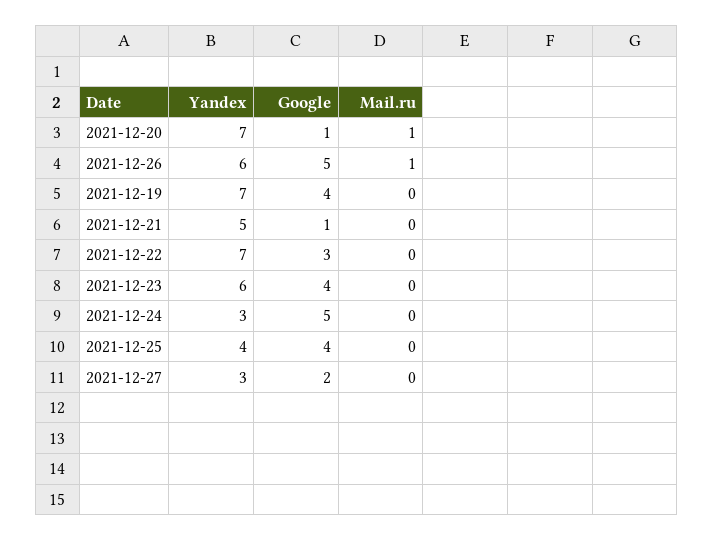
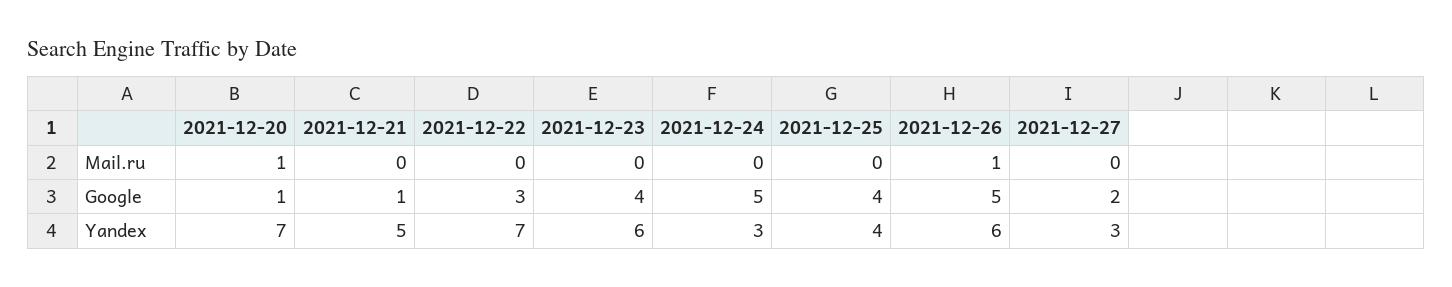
Yandex, 2021-12-19: 7 -> none
Google, 2021-12-19: 4 -> none
Mail.ru, 2021-12-19: 0 -> none

